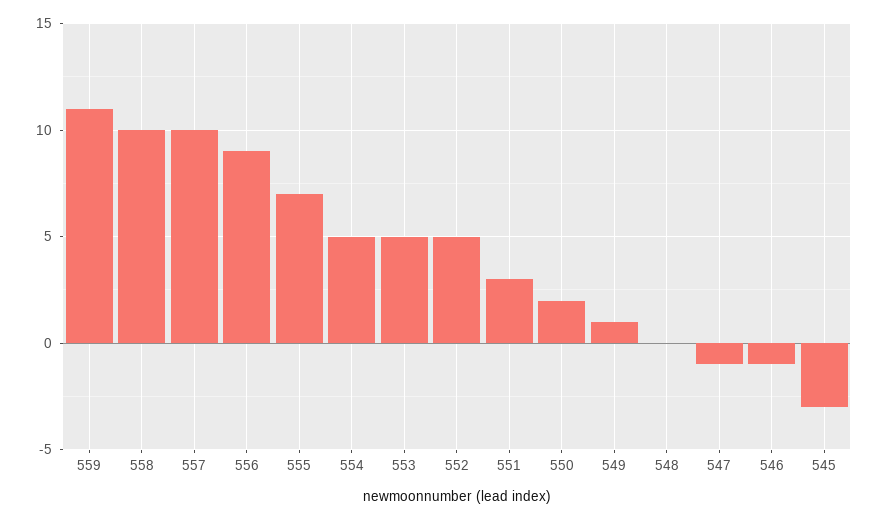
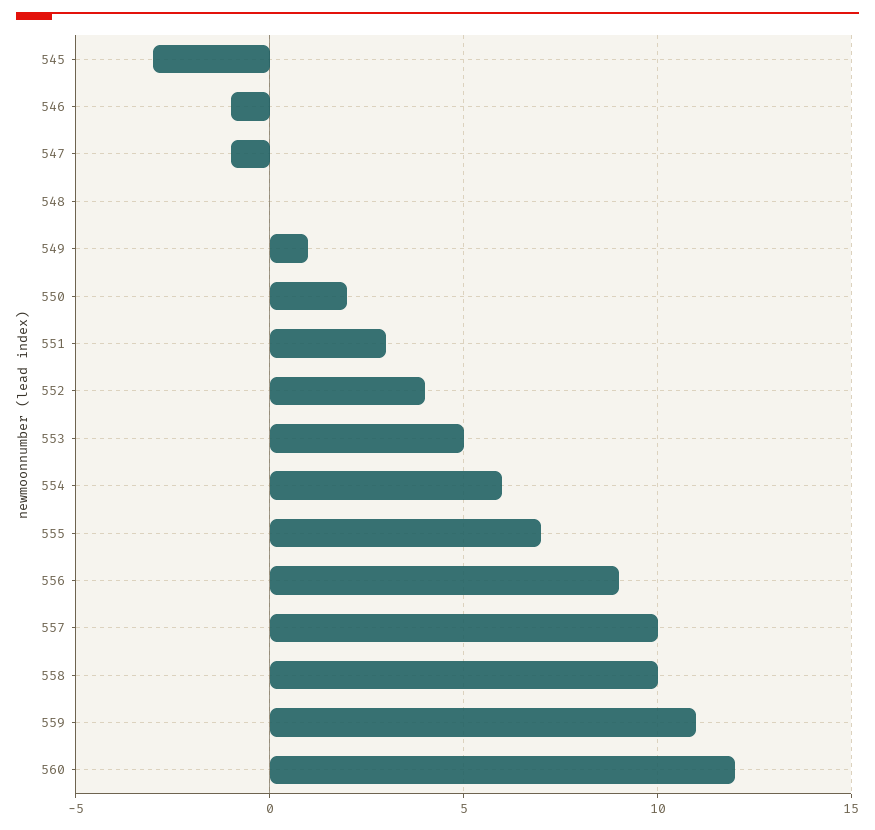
554: 5 -> 6
552: 5 -> 4
560: none -> 12

